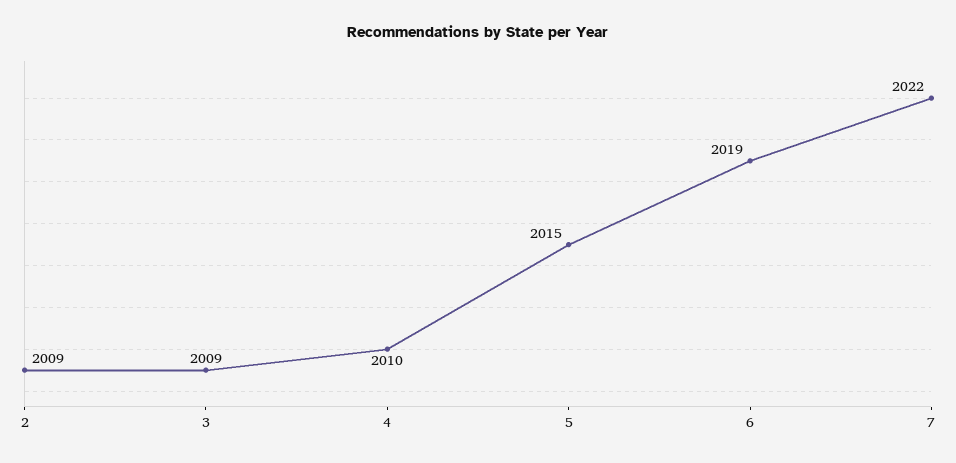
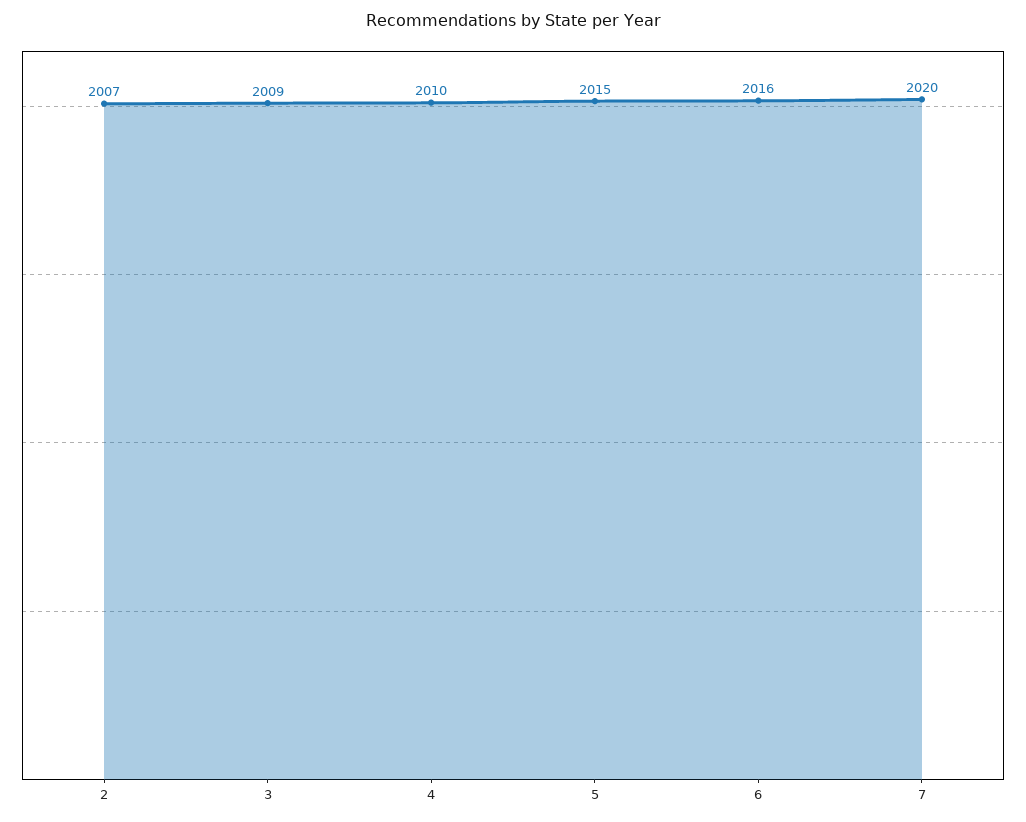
2: 2009 -> 2007
6: 2019 -> 2016
7: 2022 -> 2020

